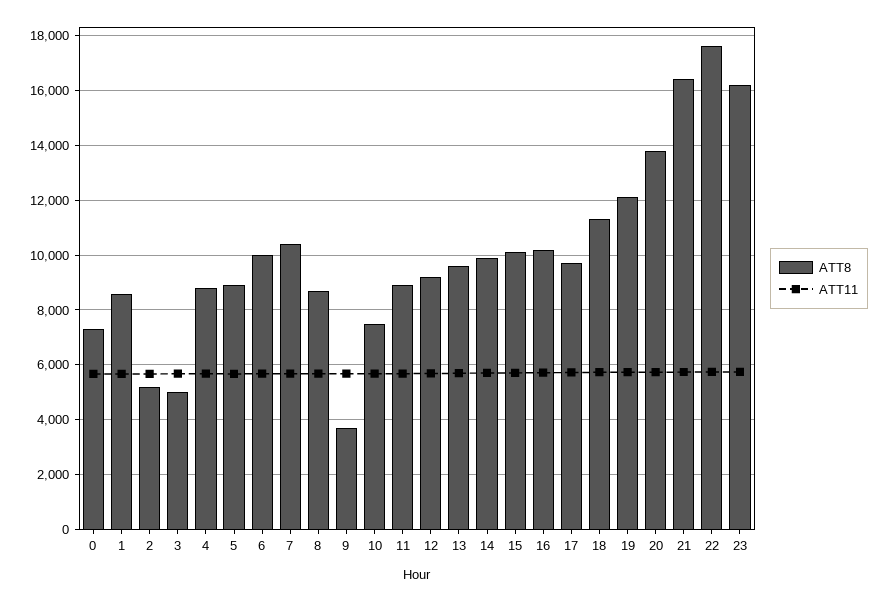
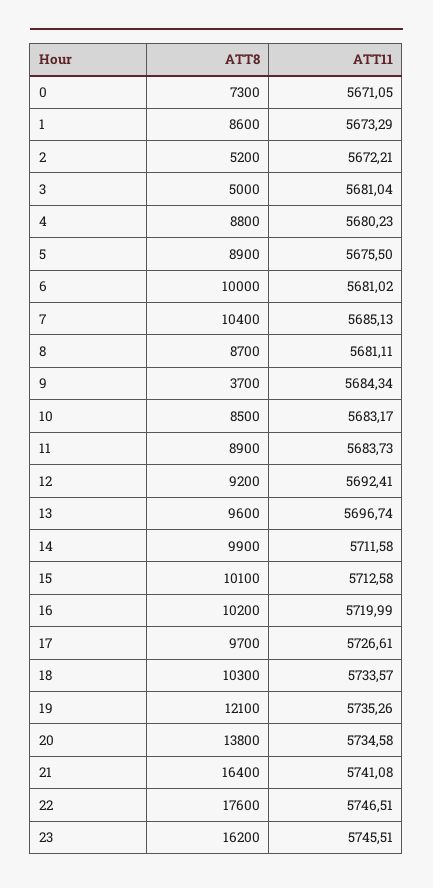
ATT8, 10: 7500 -> 8500
ATT8, 18: 11250 -> 10300

